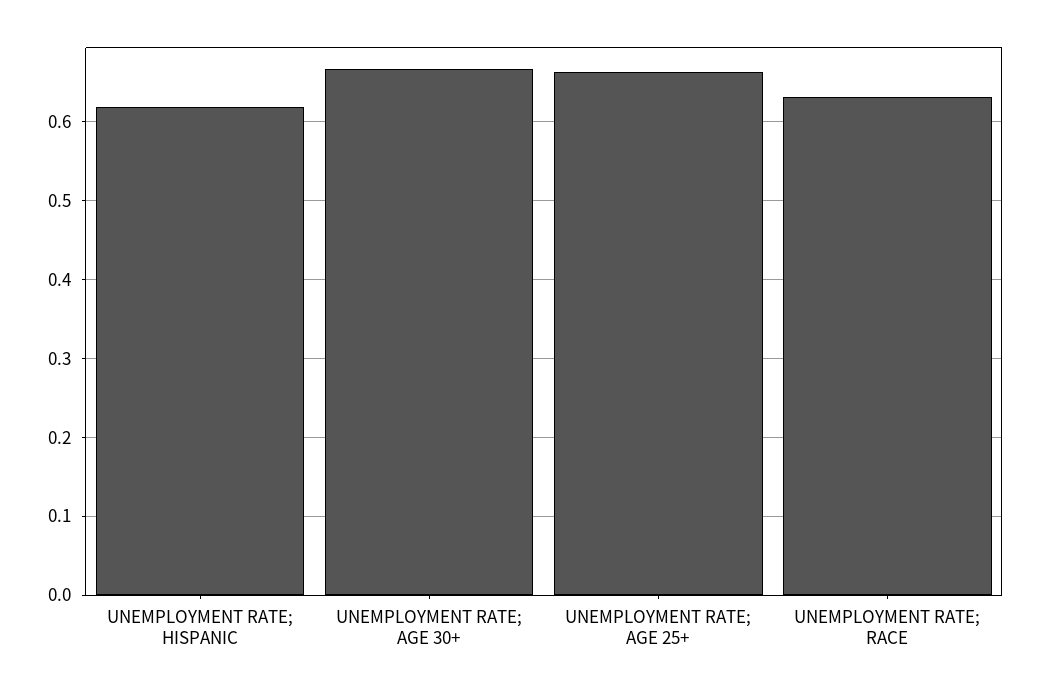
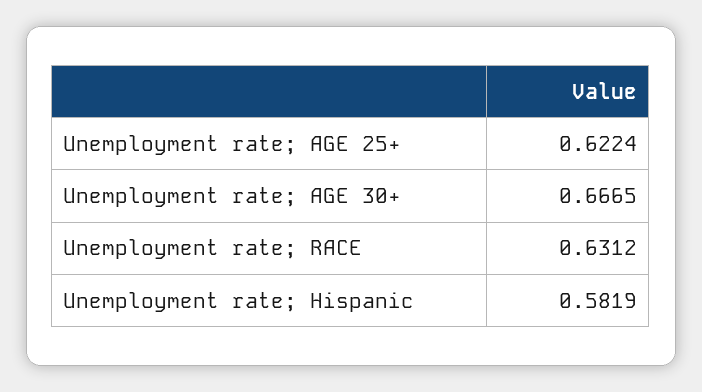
UNEMPLOYMENT RATE; HISPANIC: 0.62 -> 0.5819
UNEMPLOYMENT RATE; AGE 25+: 0.66 -> 0.6224

